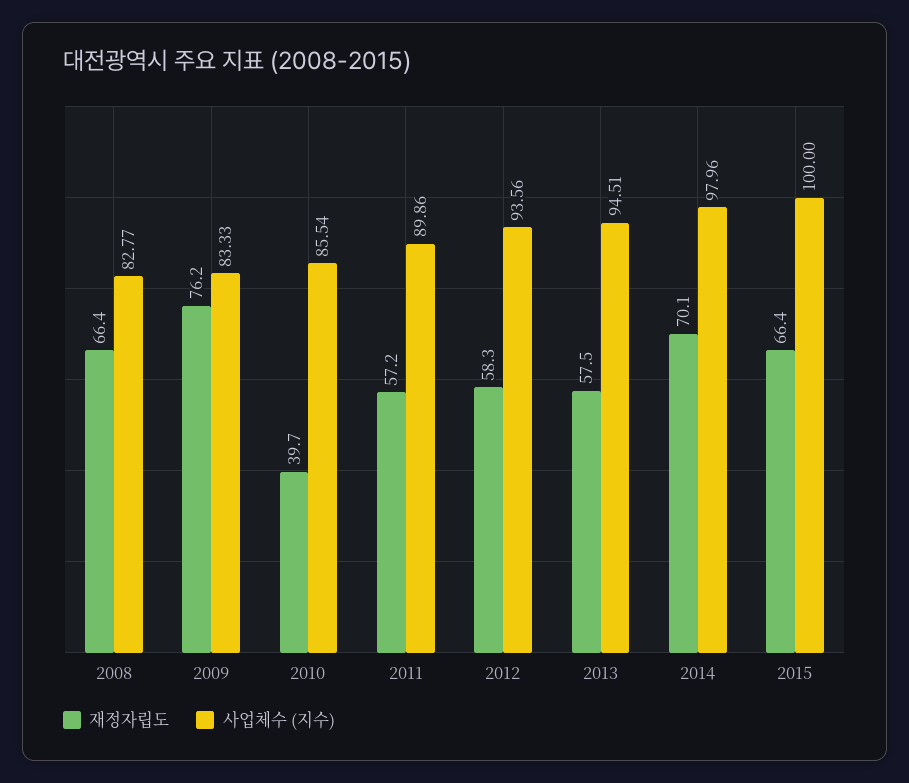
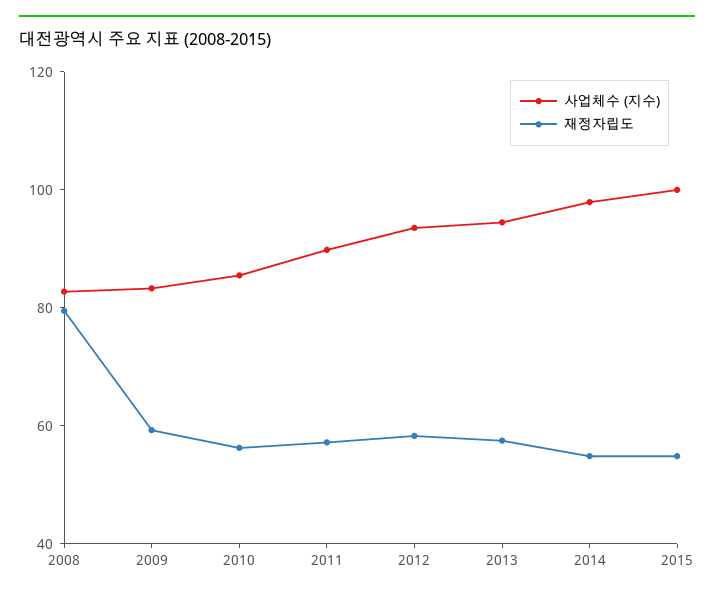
재정자립도, 2008: 66.4 -> 80
재정자립도, 2009: 76.2 -> 60
재정자립도, 2010: 39.7 -> 55
재정자립도, 2014: 70.1 -> 55
재정자립도, 2015: 66.4 -> 55

